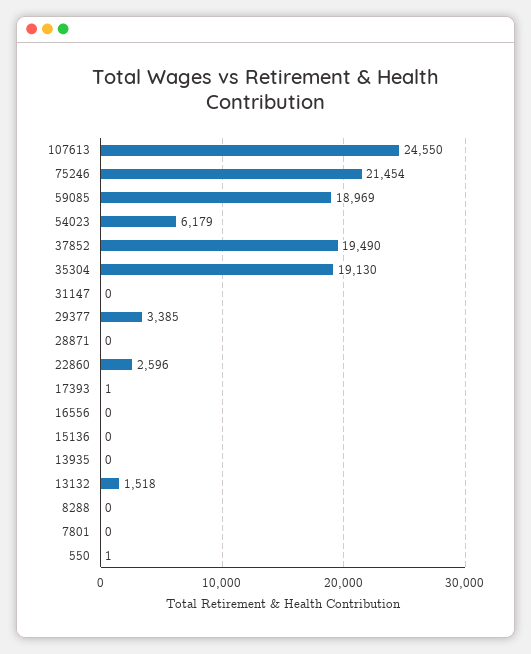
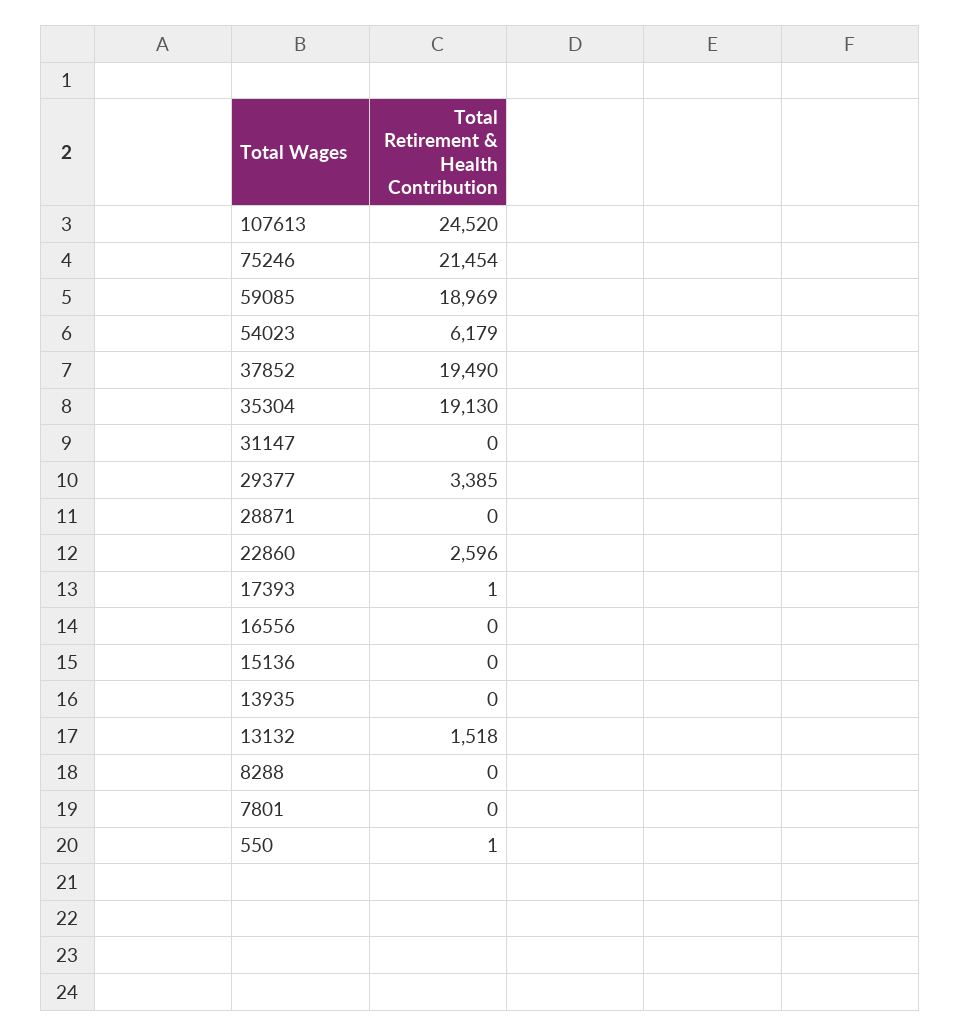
107613: 24550 -> 24520

